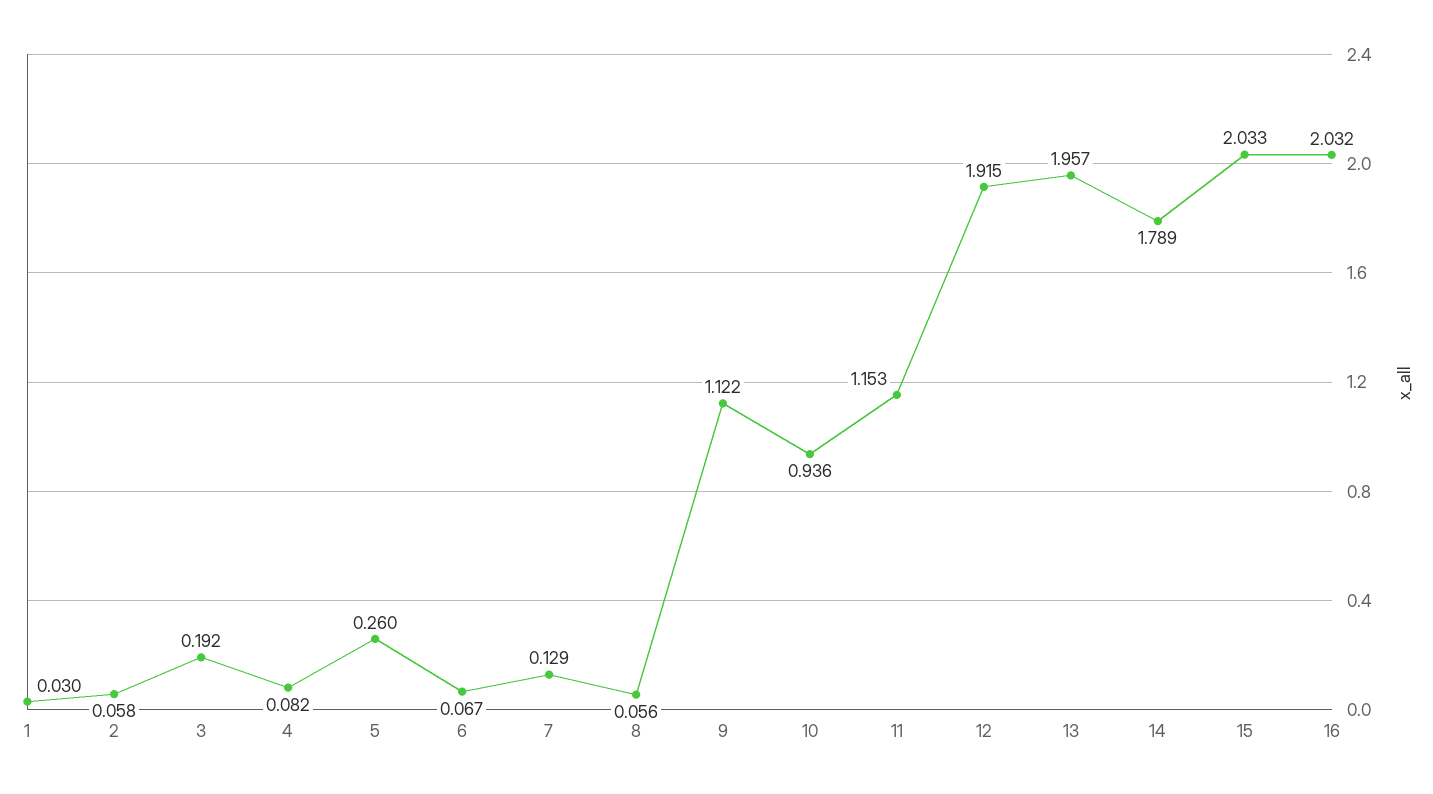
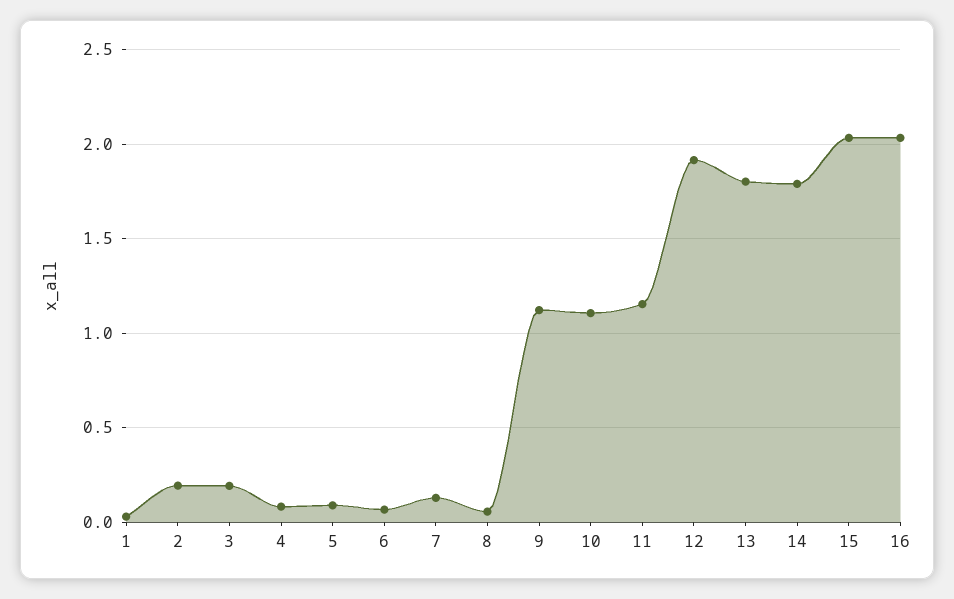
2: 0.058 -> 0.2
5: 0.26 -> 0.1
10: 0.936 -> 1.1
13: 1.957 -> 1.8

